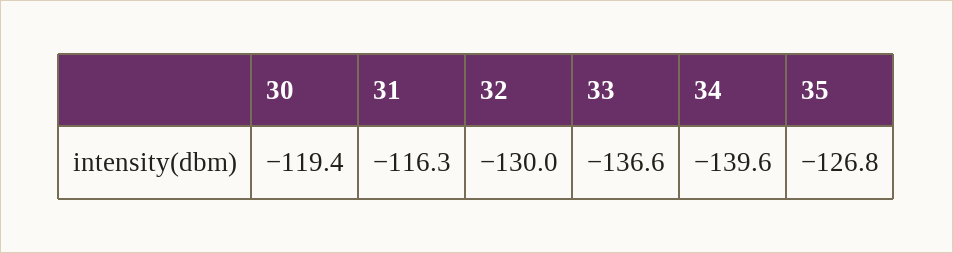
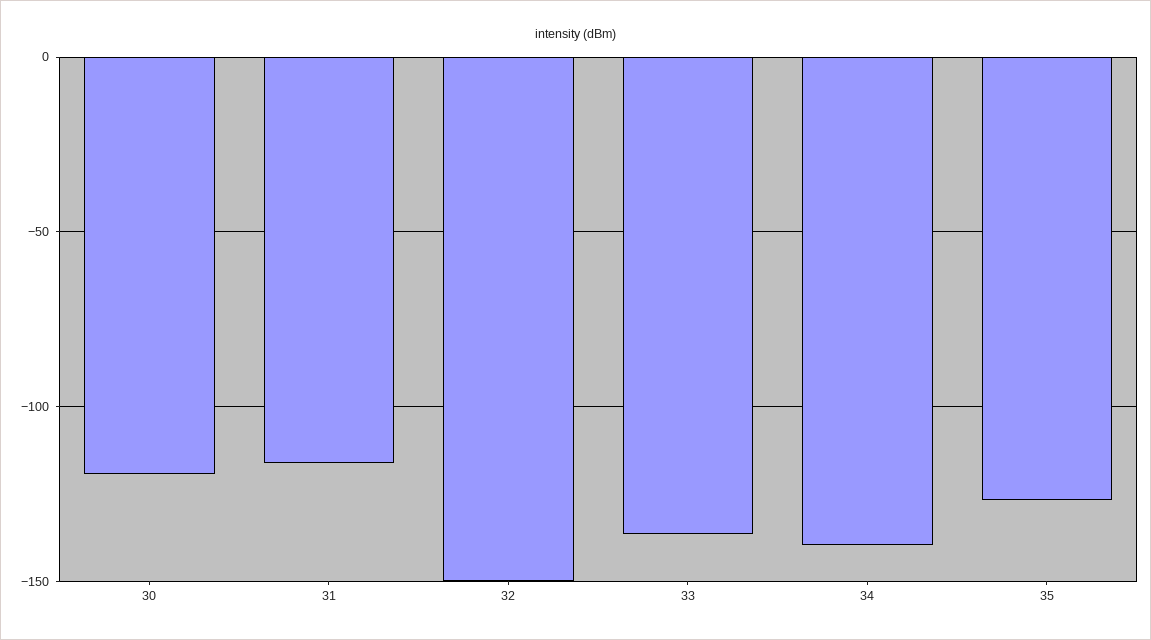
32: -130 -> -150

